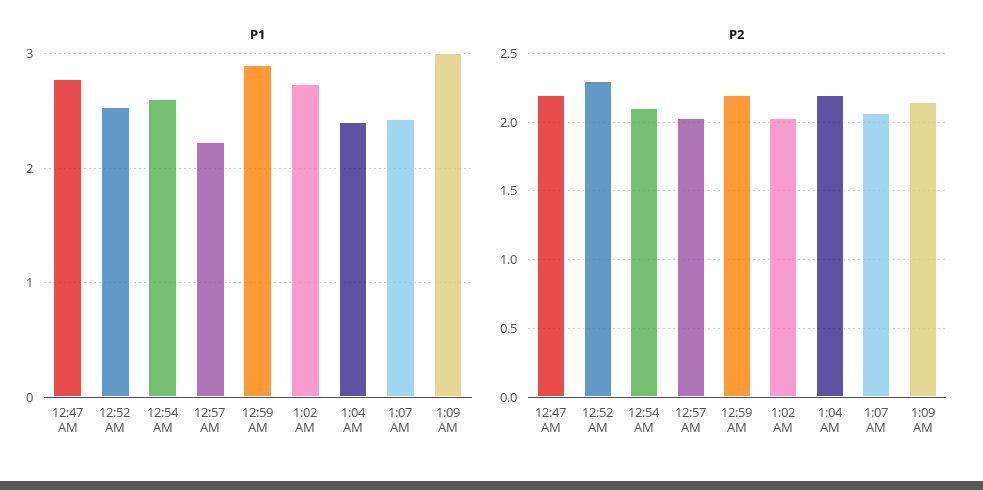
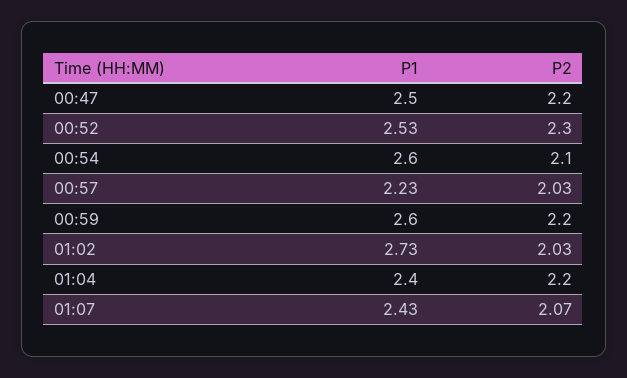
P1, 12:47 AM: 2.8 -> 2.5
P1, 12:59 AM: 2.9 -> 2.6
P1, 1:09 AM: 3 -> none
P2, 1:09 AM: 2.15 -> none

